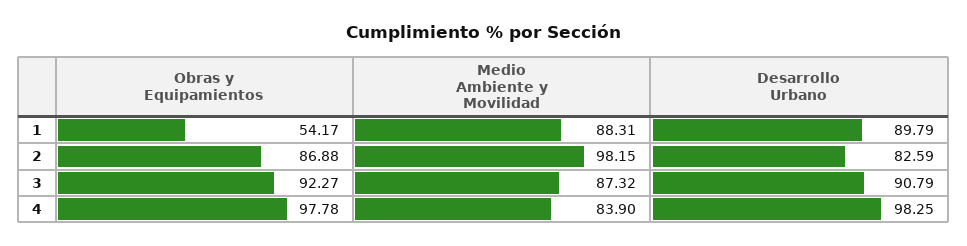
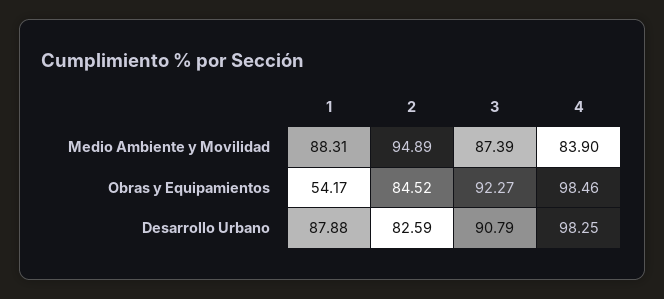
Desarrollo Urbano, 1: 89.79 -> 87.88
Obras y Equipamientos, 2: 86.88 -> 84.52
Medio Ambiente y Movilidad, 2: 98.15 -> 94.89
Medio Ambiente y Movilidad, 3: 87.32 -> 87.39
Obras y Equipamientos, 4: 97.78 -> 98.46

